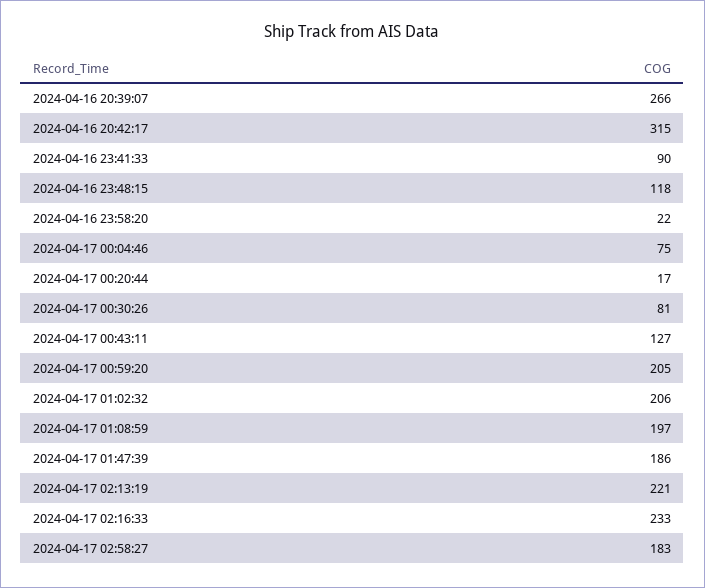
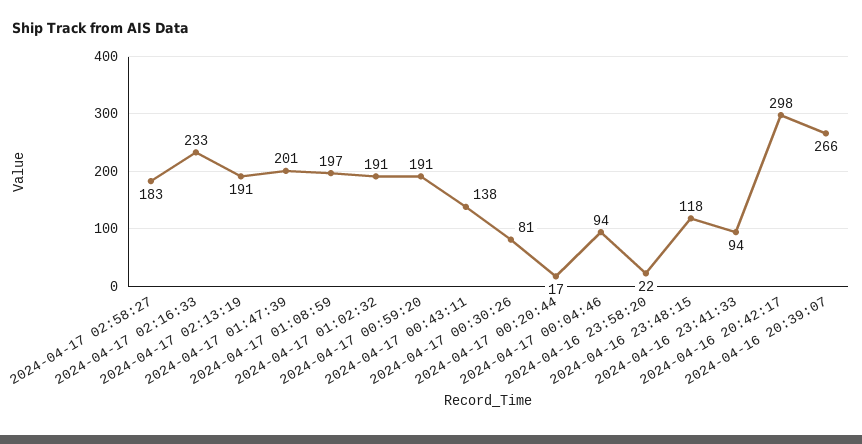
2024-04-16 20:42:17: 315 -> 298
2024-04-16 23:41:33: 90 -> 94
2024-04-17 00:04:46: 75 -> 94
2024-04-17 00:43:11: 127 -> 138
2024-04-17 00:59:20: 205 -> 191
2024-04-17 01:02:32: 206 -> 191
2024-04-17 01:47:39: 186 -> 201
2024-04-17 02:13:19: 221 -> 191

